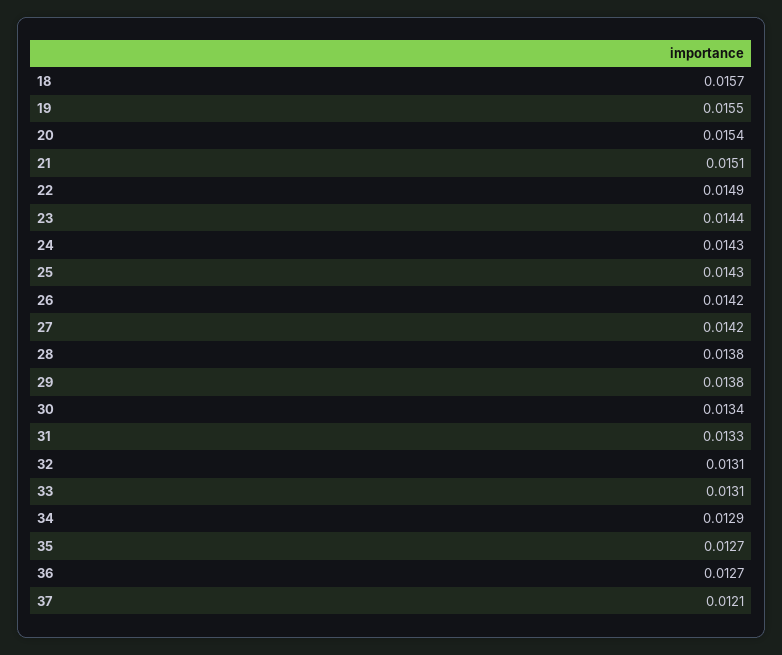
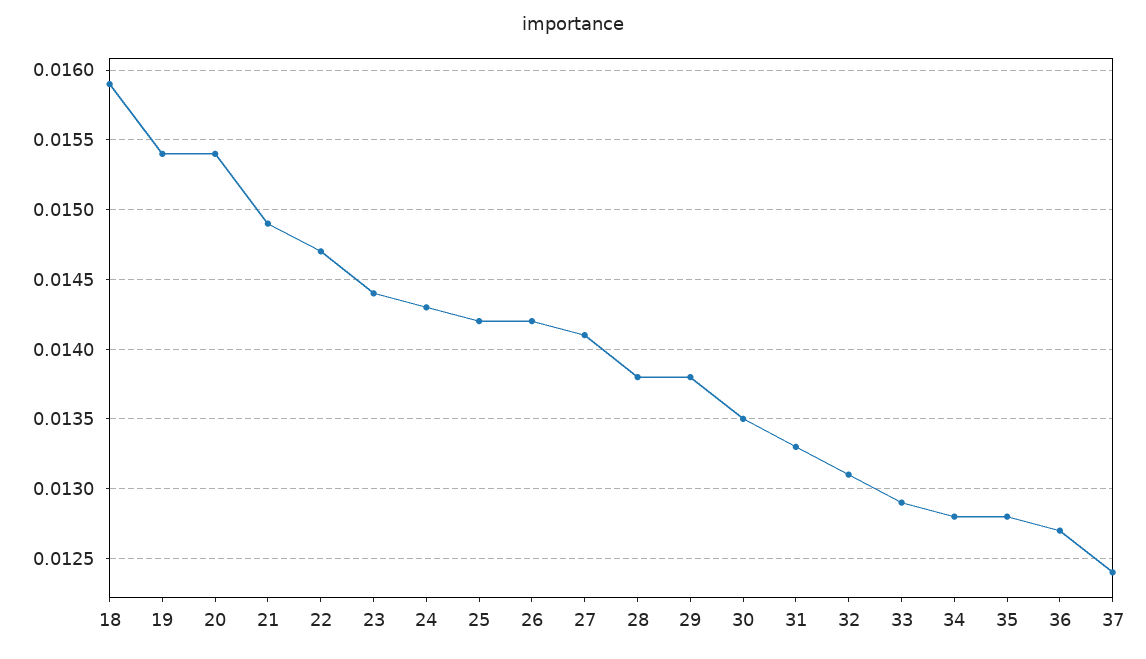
18: 0.0157 -> 0.0159
19: 0.0155 -> 0.0154
21: 0.0151 -> 0.0149
22: 0.0149 -> 0.0147
25: 0.0143 -> 0.0142
27: 0.0142 -> 0.0141
30: 0.0134 -> 0.0135
33: 0.0131 -> 0.0129
34: 0.0129 -> 0.0128
35: 0.0127 -> 0.0128
37: 0.0121 -> 0.0124

